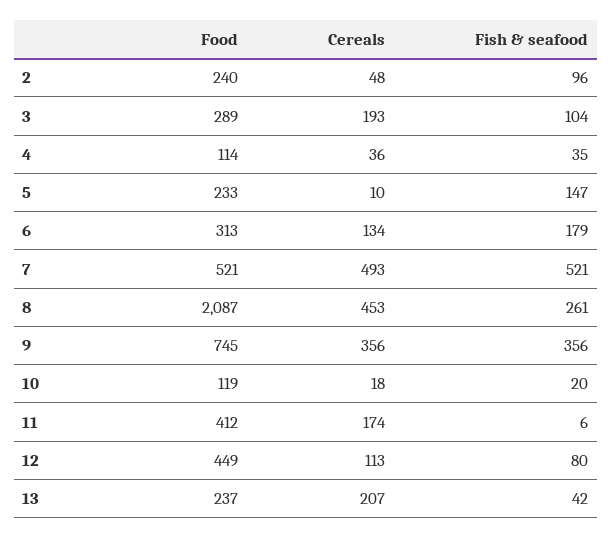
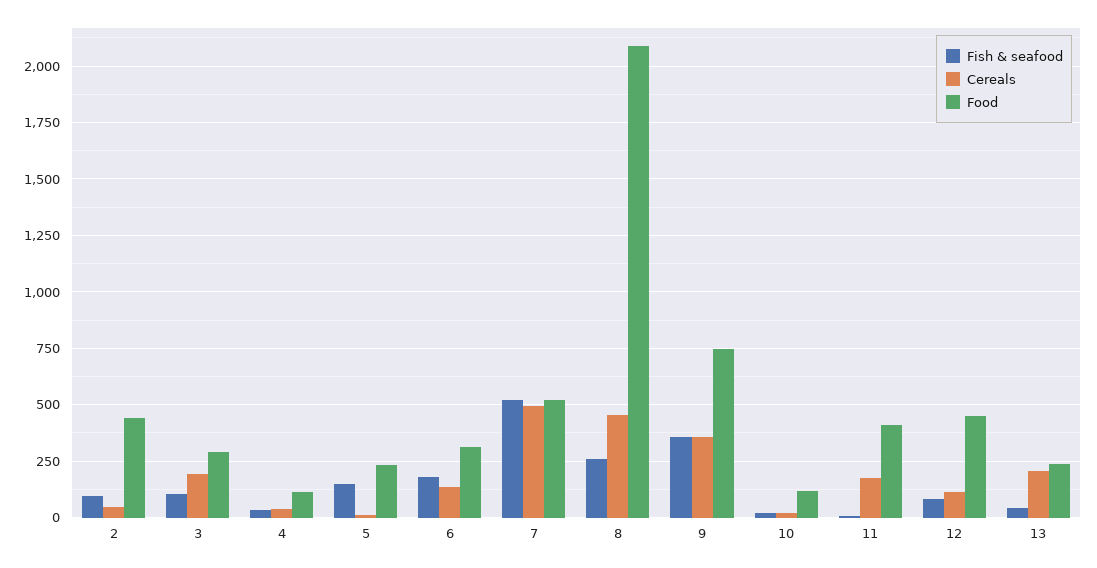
Food, 2: 240 -> 450

